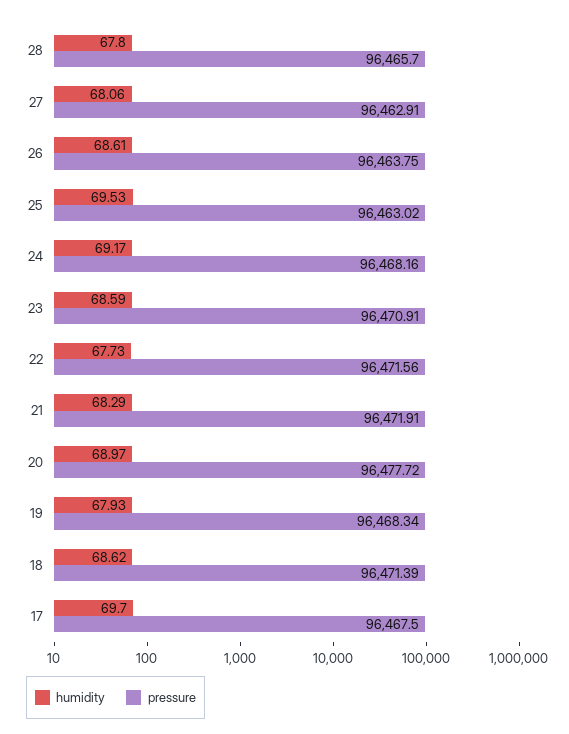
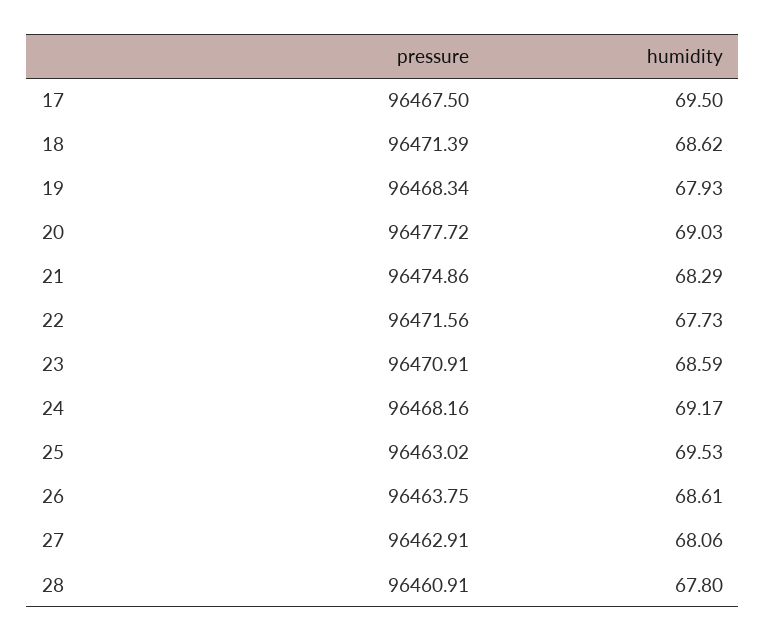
pressure, 28: 96465.7 -> 96460.91
pressure, 21: 96471.91 -> 96474.86
humidity, 20: 68.97 -> 69.03
humidity, 17: 69.7 -> 69.5

